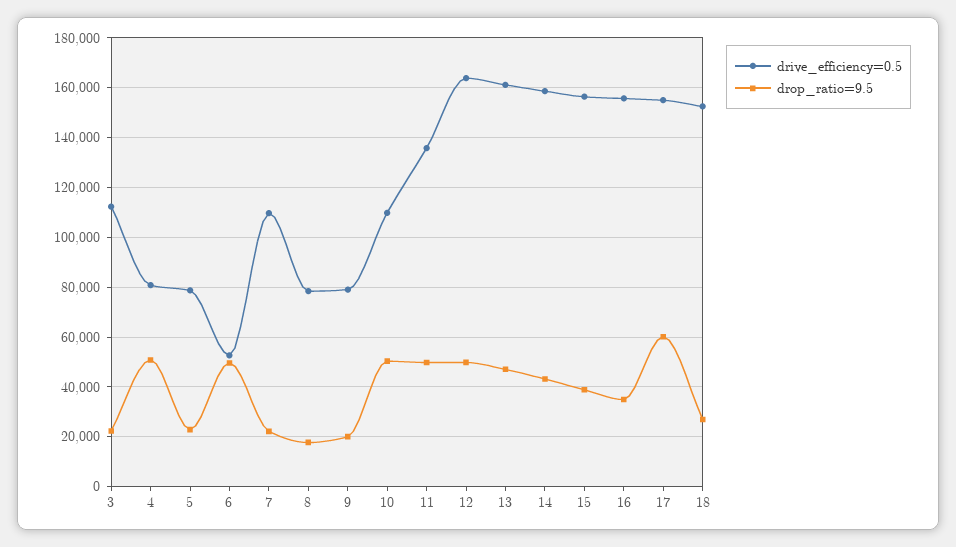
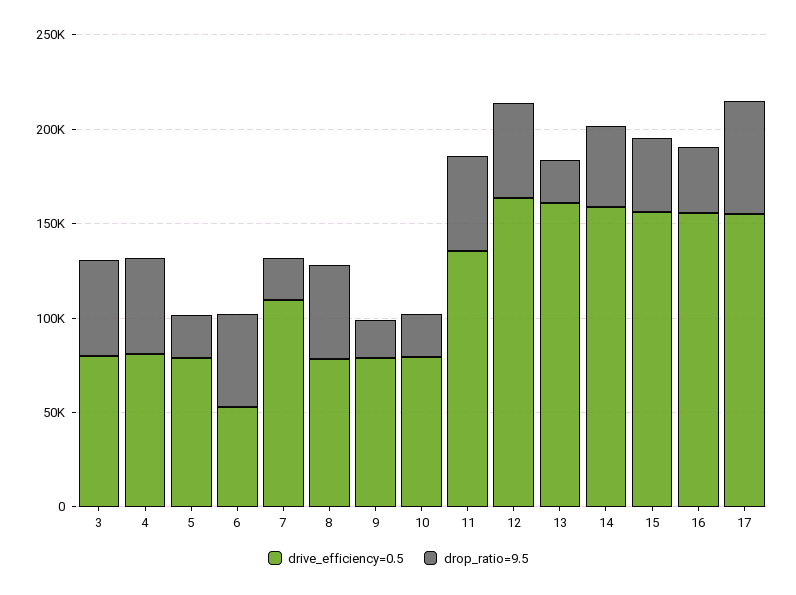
drive_efficiency=0.5, 3: 112500 -> 80000
drop_ratio=9.5, 3: 22500 -> 50000
drop_ratio=9.5, 8: 17500 -> 50000
drive_efficiency=0.5, 10: 110000 -> 80000
drop_ratio=9.5, 10: 50000 -> 20000
drop_ratio=9.5, 13: 47500 -> 20000
drive_efficiency=0.5, 18: 152500 -> none
drop_ratio=9.5, 18: 27500 -> none

